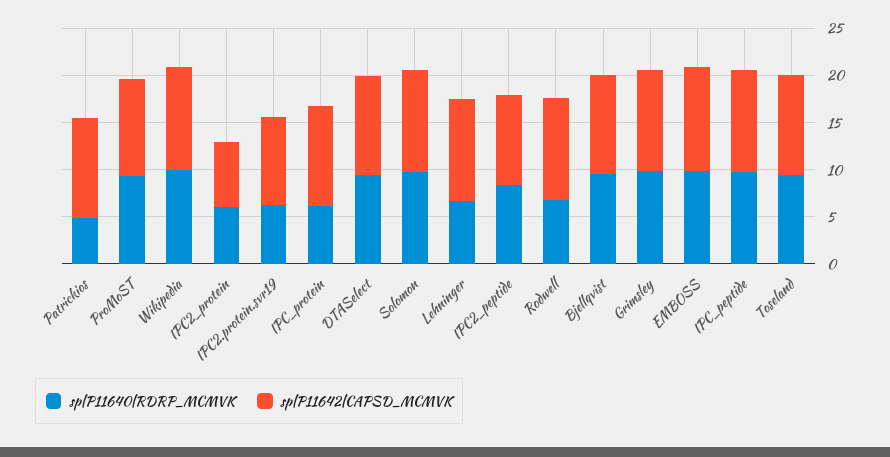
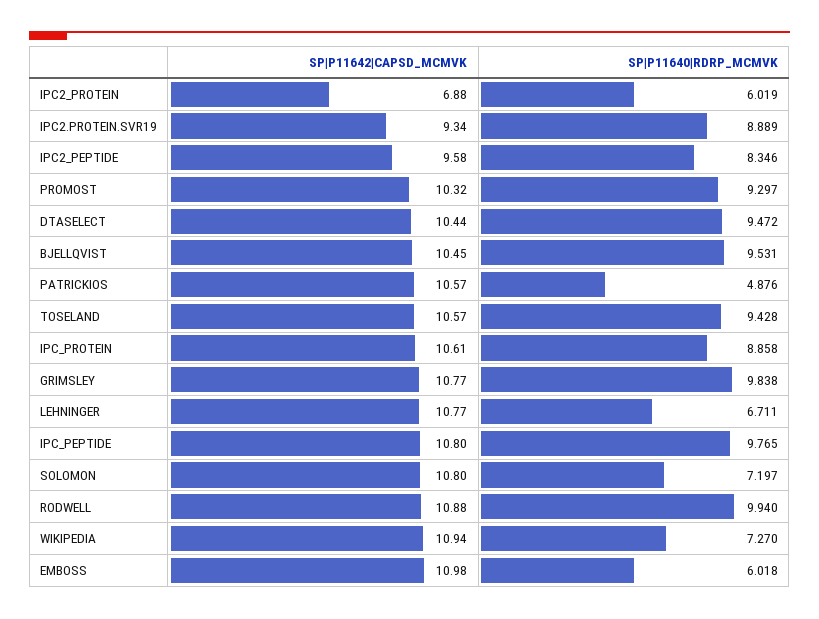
sp|P11640|RDRP_MCMVK, Wikipedia: 10 -> 7.27
sp|P11640|RDRP_MCMVK, IPC2.protein.svr19: 6 -> 8.889
sp|P11640|RDRP_MCMVK, IPC_protein: 6 -> 8.858
sp|P11640|RDRP_MCMVK, Solomon: 10 -> 7.197
sp|P11640|RDRP_MCMVK, Rodwell: 7 -> 9.94
sp|P11640|RDRP_MCMVK, EMBOSS: 10 -> 6.018

